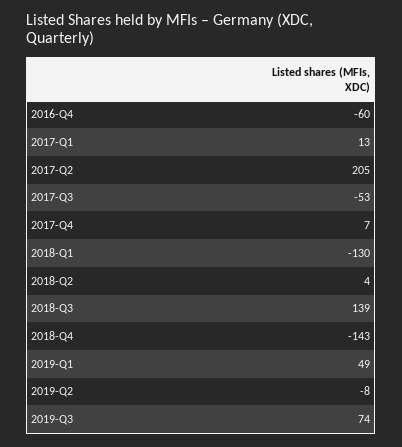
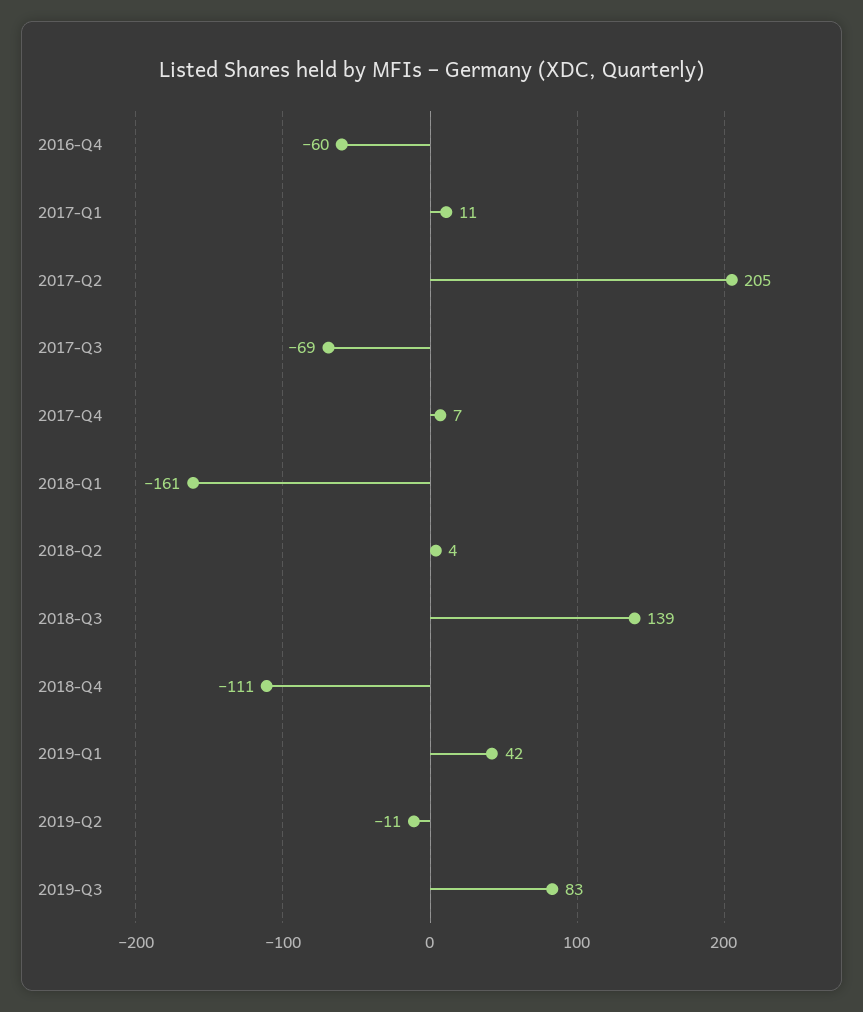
2017-Q1: 13 -> 11
2017-Q3: -53 -> -69
2018-Q1: -130 -> -161
2018-Q4: -143 -> -111
2019-Q1: 49 -> 42
2019-Q2: -8 -> -11
2019-Q3: 74 -> 83

